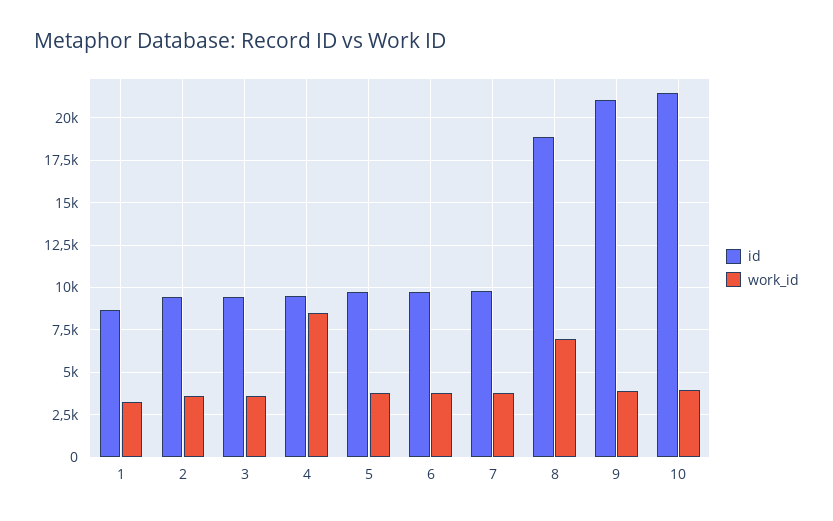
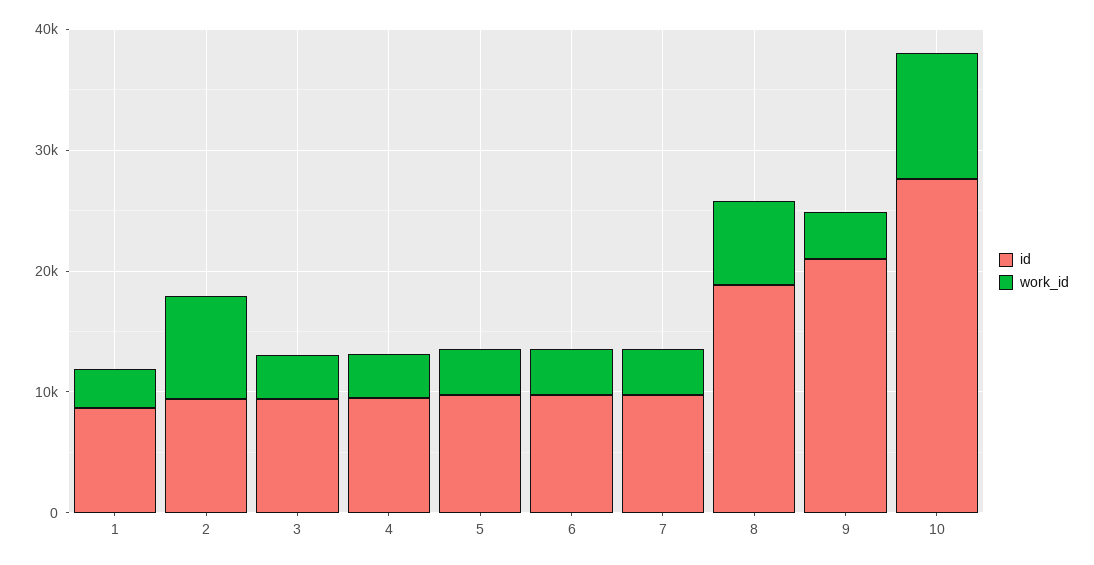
work_id, 2: 3500 -> 8000
work_id, 4: 8500 -> 4000
id, 10: 21500 -> 28000
work_id, 10: 4000 -> 10000

